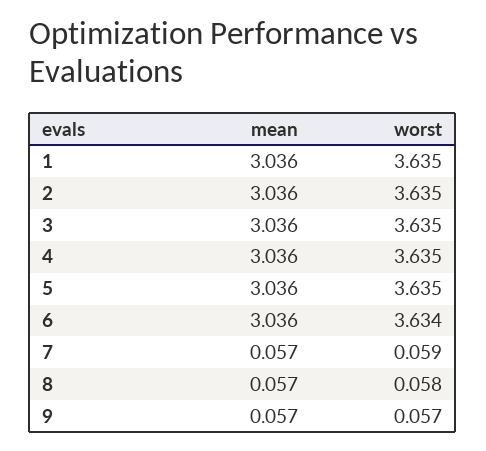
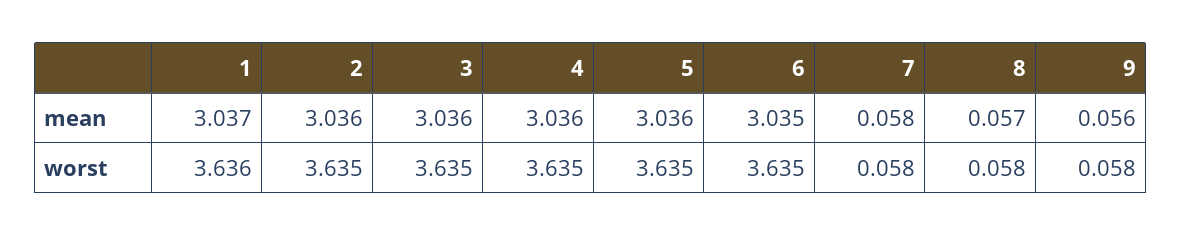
mean, 1: 3.036 -> 3.037
worst, 1: 3.635 -> 3.636
mean, 6: 3.036 -> 3.035
worst, 6: 3.634 -> 3.635
mean, 7: 0.057 -> 0.058
worst, 7: 0.059 -> 0.058
mean, 9: 0.057 -> 0.056
worst, 9: 0.057 -> 0.058

